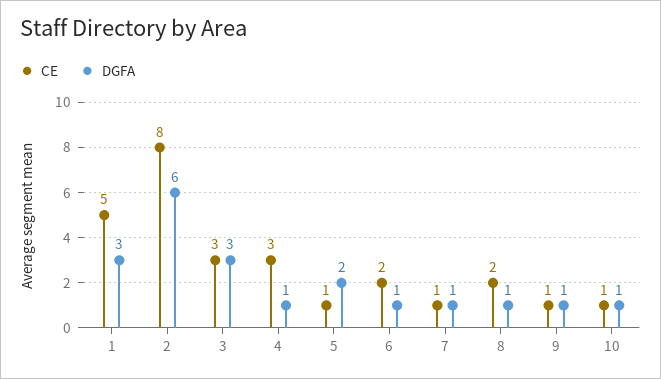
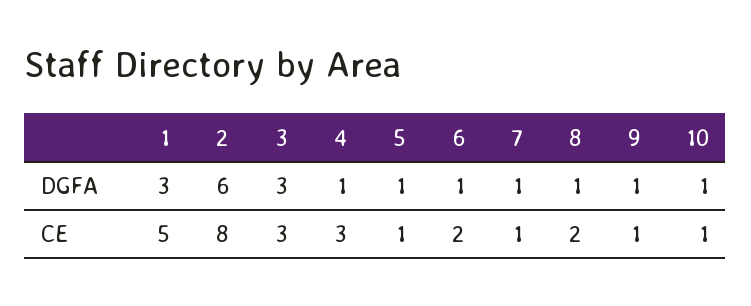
DGFA, 5: 2 -> 1

